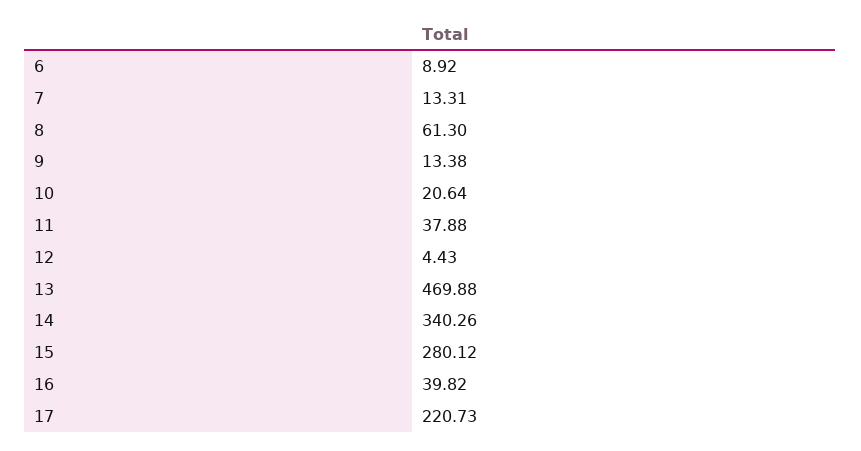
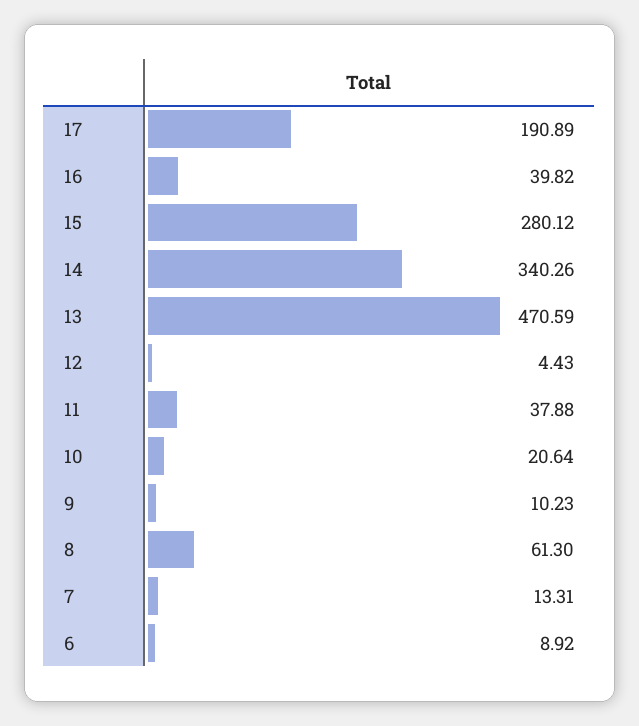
9: 13.38 -> 10.23
13: 469.88 -> 470.59
17: 220.73 -> 190.89

